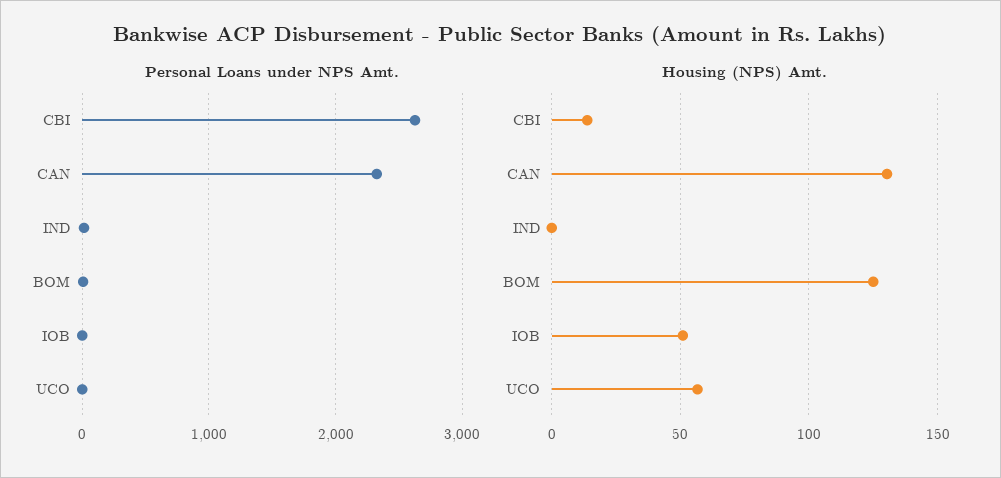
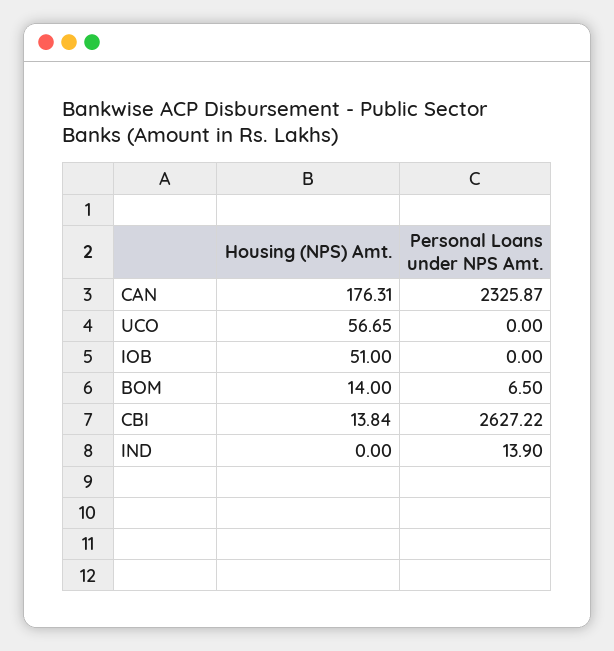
Housing (NPS) Amt., CAN: 130 -> 176.31
Housing (NPS) Amt., BOM: 125 -> 14

